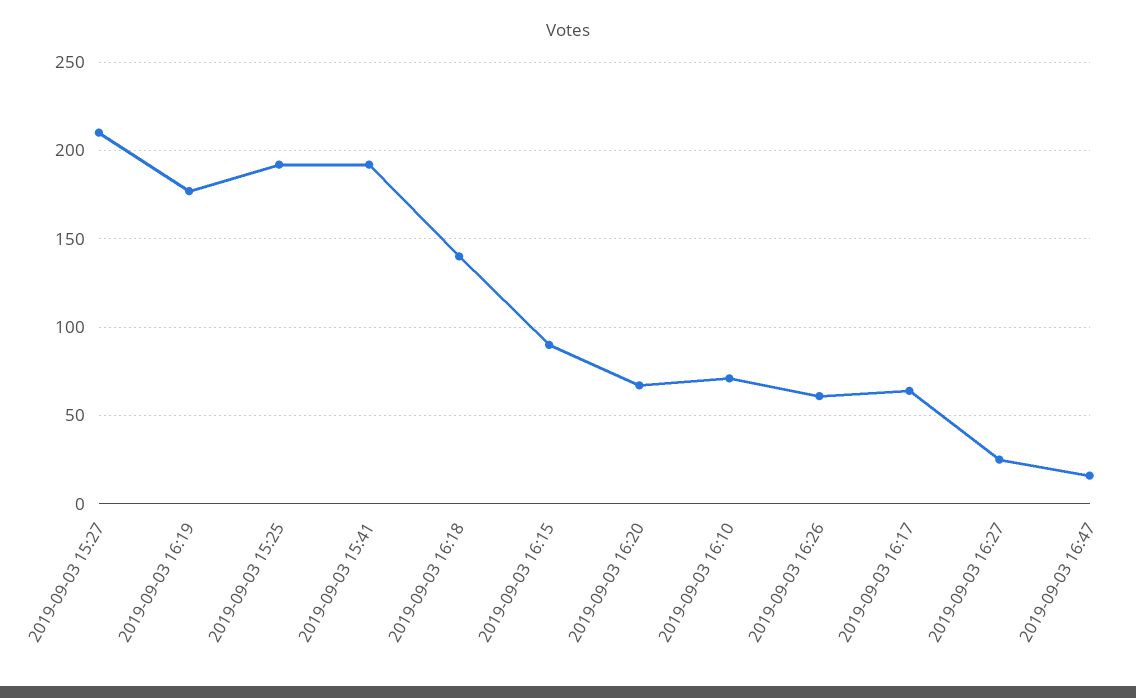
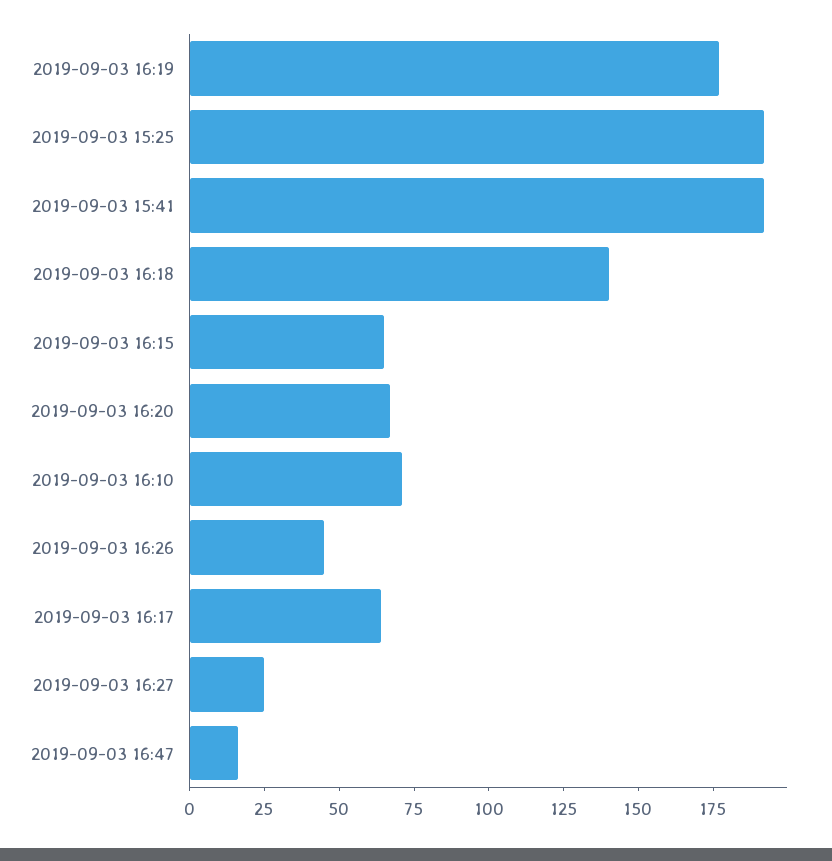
2019-09-03 15:27: 210 -> none
2019-09-03 16:15: 90 -> 65
2019-09-03 16:26: 60 -> 45

